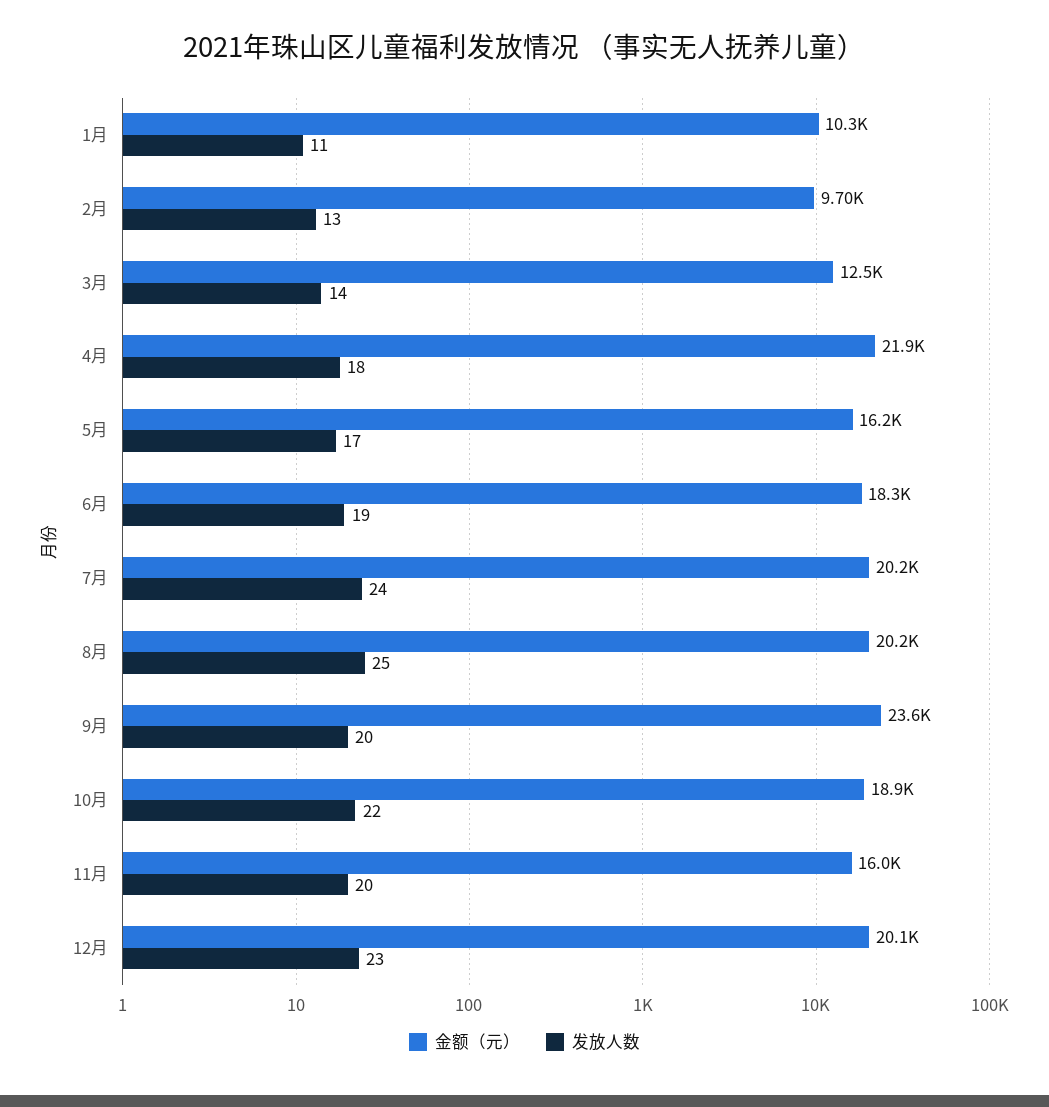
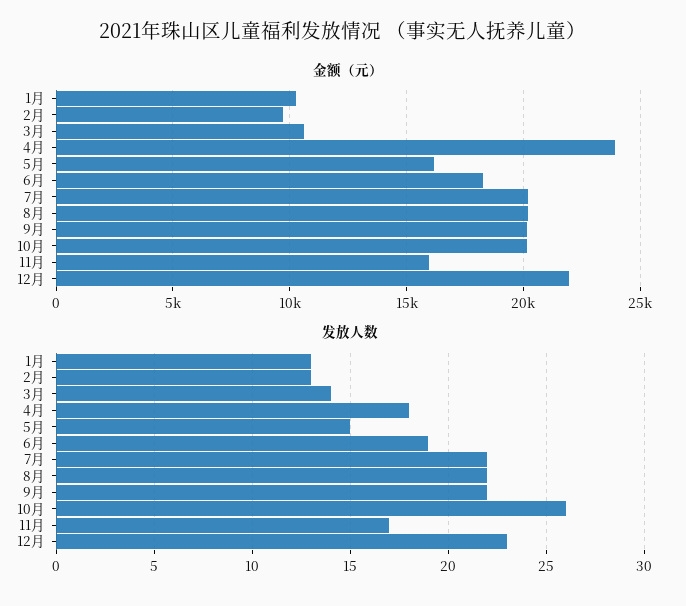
发放人数, 1月: 11 -> 13
金额（元）, 3月: 12500 -> 10500
金额（元）, 4月: 21900 -> 24000
发放人数, 5月: 17 -> 15
发放人数, 7月: 24 -> 22
发放人数, 8月: 25 -> 22
金额（元）, 9月: 23600 -> 20000
发放人数, 9月: 20 -> 22
金额（元）, 10月: 18900 -> 20000
发放人数, 10月: 22 -> 26
发放人数, 11月: 20 -> 17
金额（元）, 12月: 20100 -> 22000

